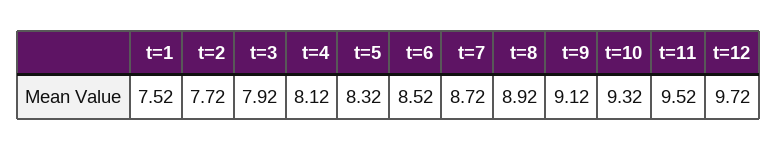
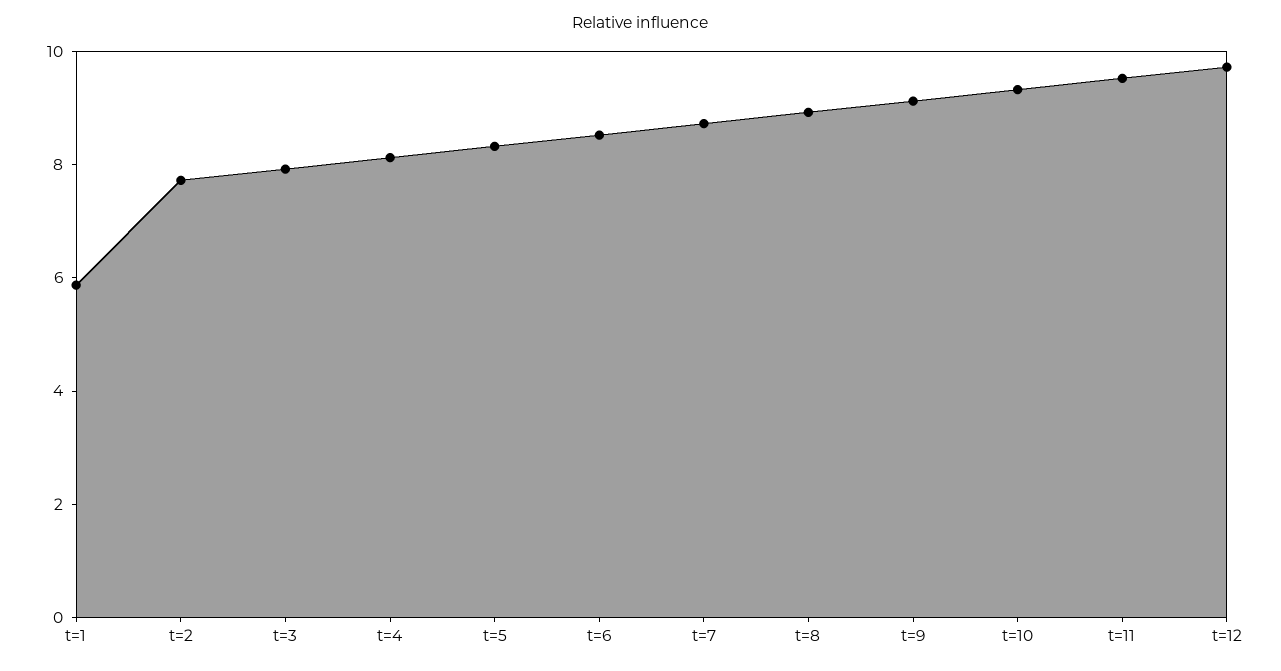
t=1: 7.52 -> 6

